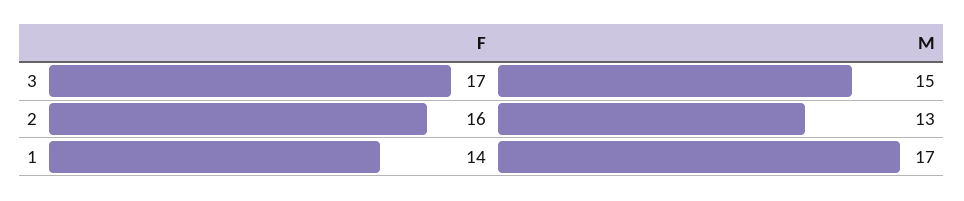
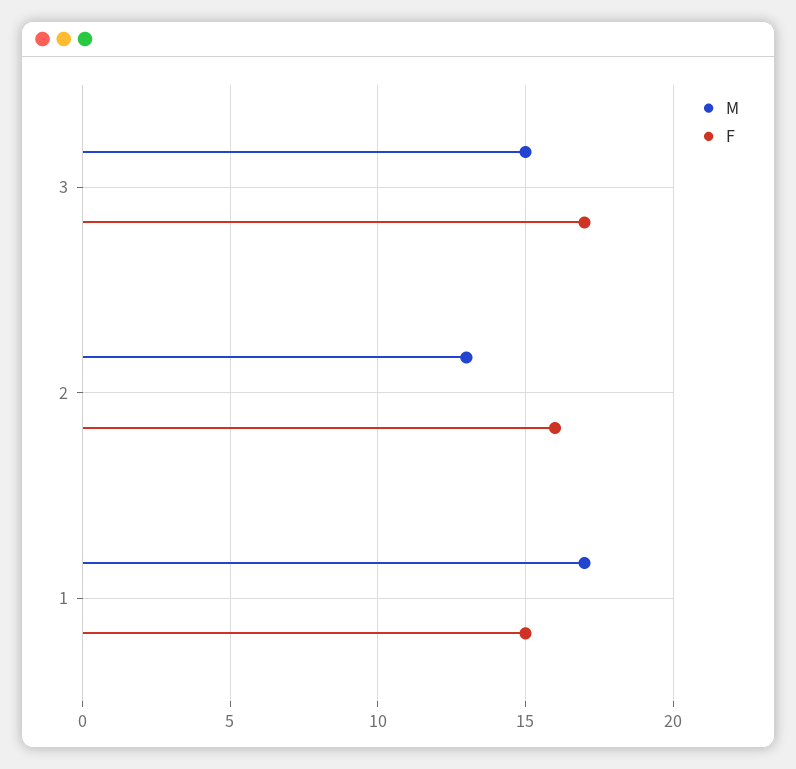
F, 1: 14 -> 15

